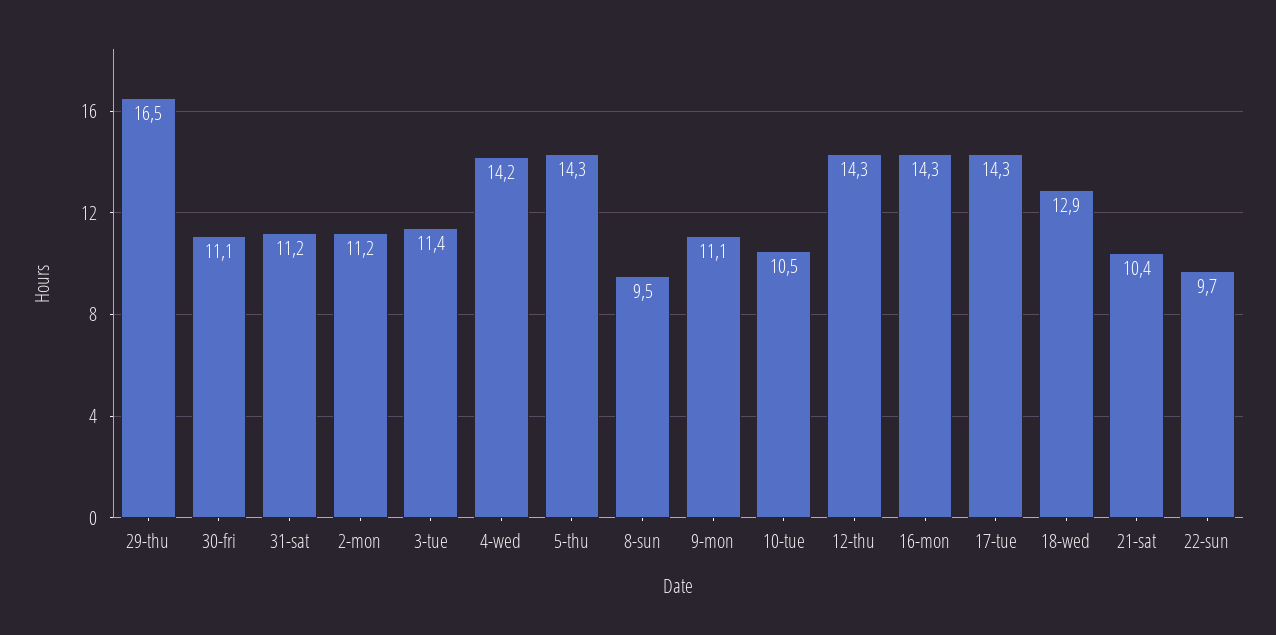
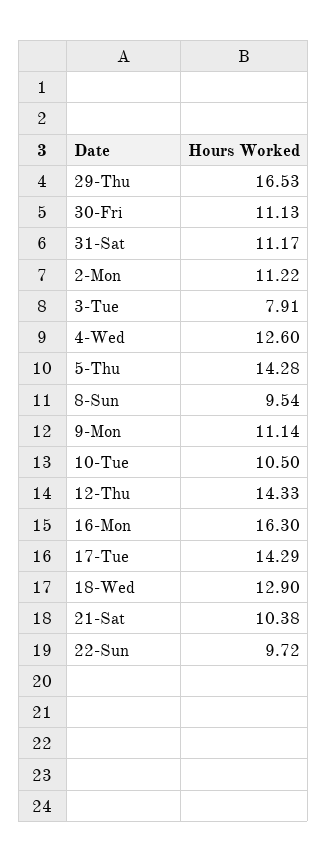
3-tue: 11.4 -> 7.91
4-wed: 14.2 -> 12.6
16-mon: 14.3 -> 16.3

